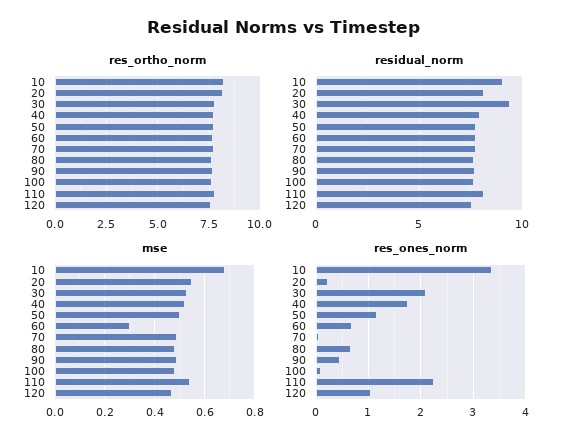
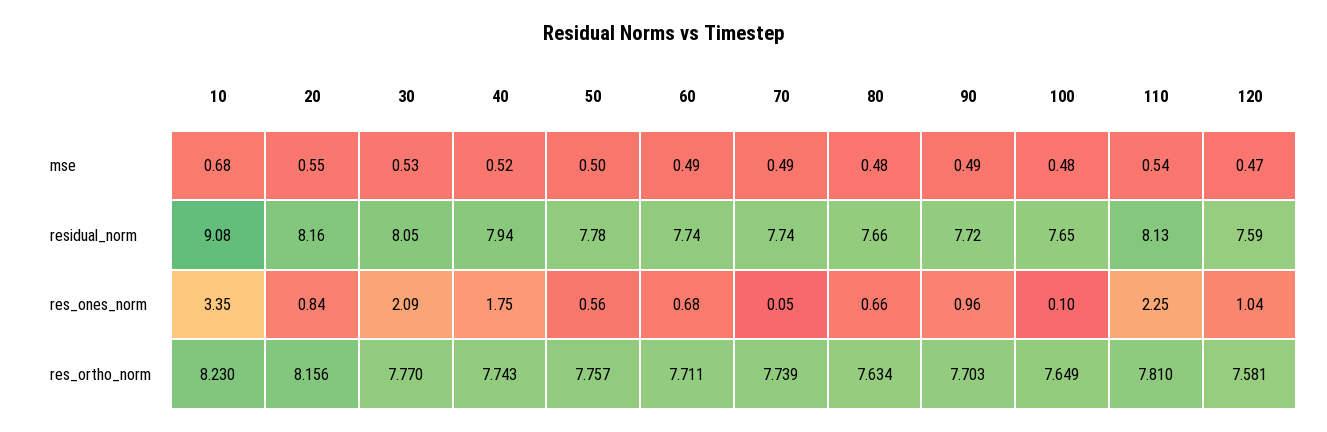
residual_norm, 30: 9.5 -> 8.05
mse, 60: 0.3 -> 0.49
res_ones_norm, 20: 0.2 -> 0.84
res_ones_norm, 50: 1.2 -> 0.56
res_ones_norm, 90: 0.4 -> 0.96

